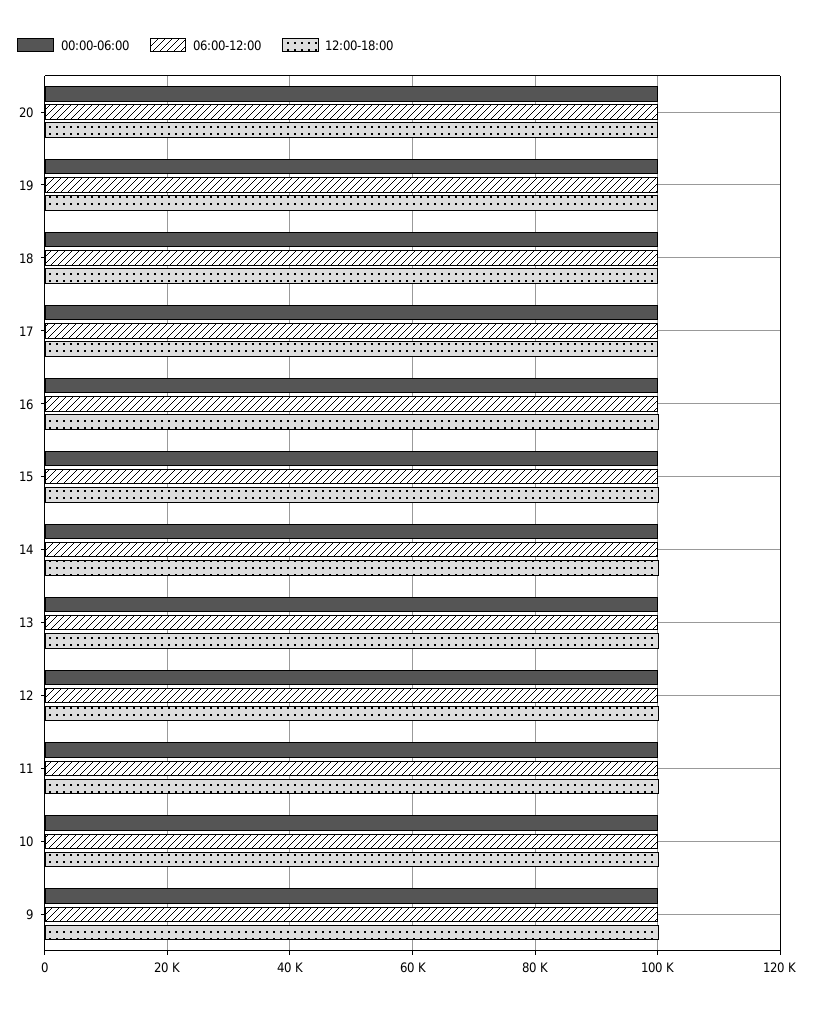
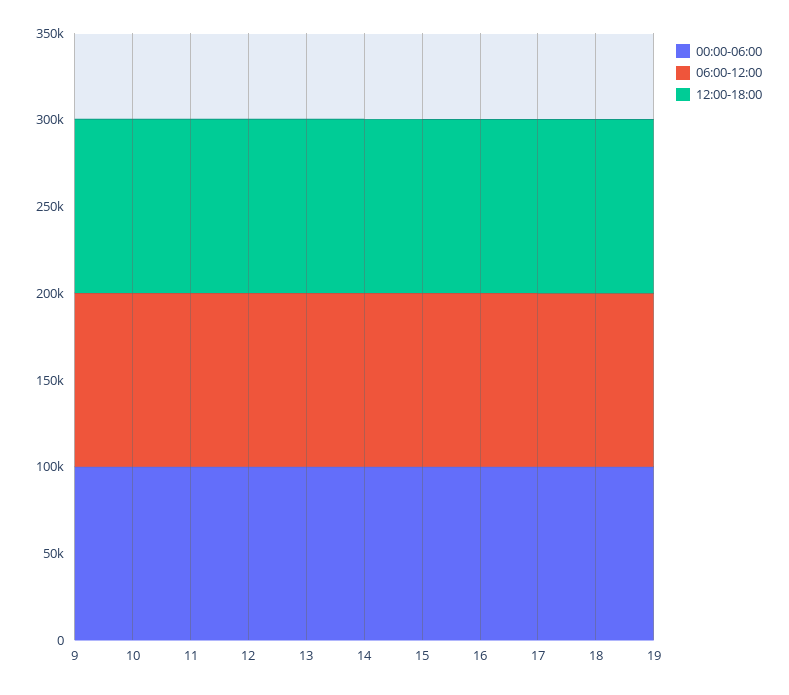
00:00-06:00, 20: 100000 -> none
06:00-12:00, 20: 100000 -> none
12:00-18:00, 20: 100000 -> none

